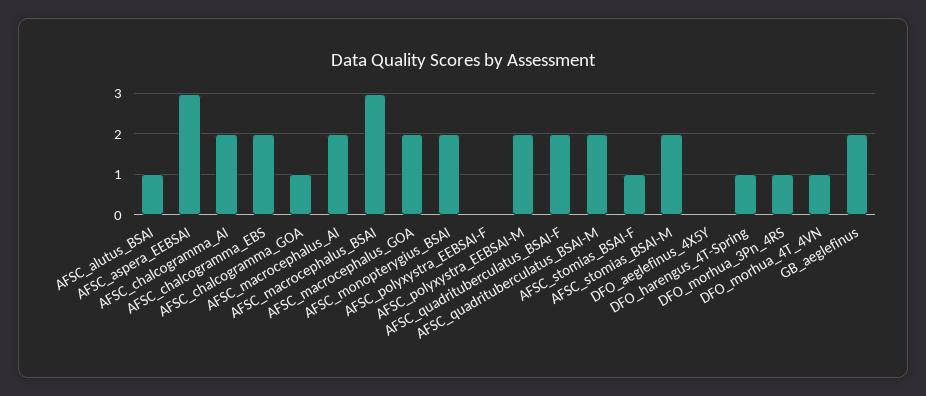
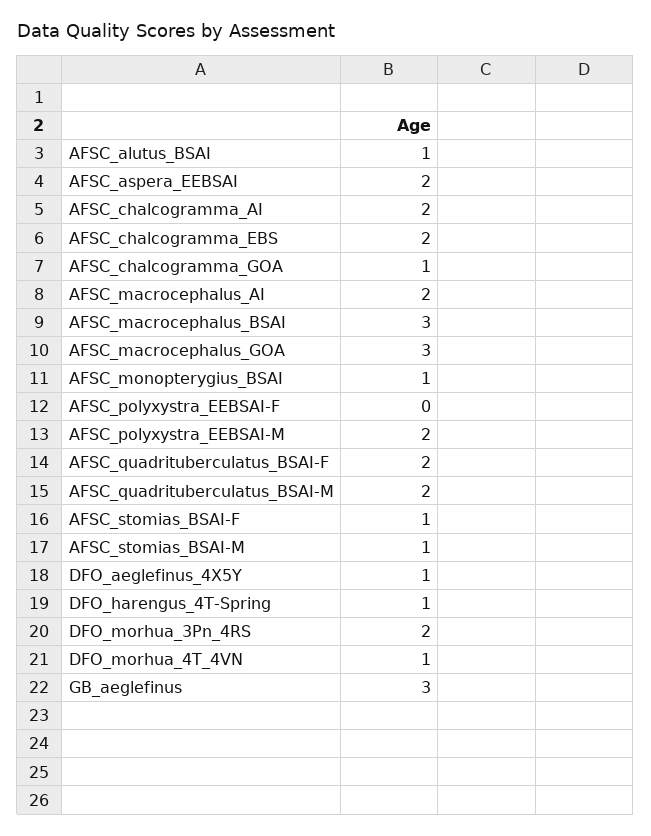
AFSC_aspera_EEBSAI: 3 -> 2
AFSC_macrocephalus_GOA: 2 -> 3
AFSC_monopterygius_BSAI: 2 -> 1
AFSC_stomias_BSAI-M: 2 -> 1
DFO_aeglefinus_4X5Y: 0 -> 1
DFO_morhua_3Pn_4RS: 1 -> 2
GB_aeglefinus: 2 -> 3

